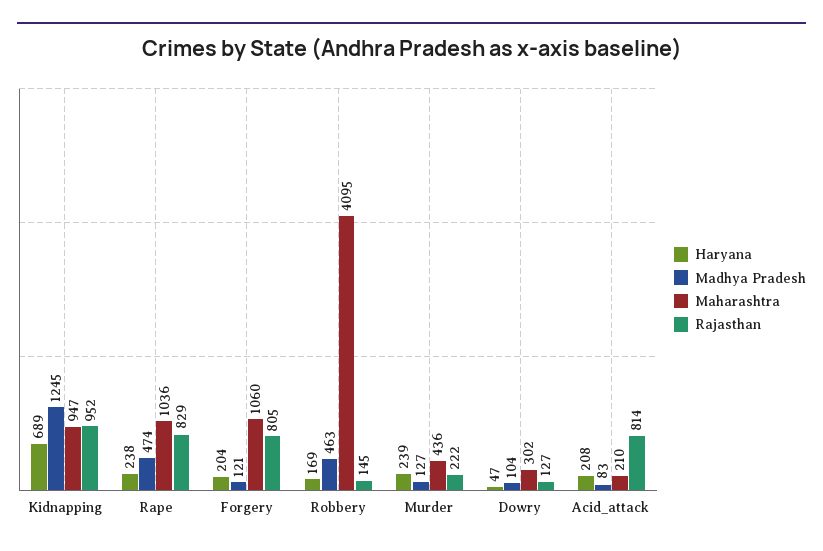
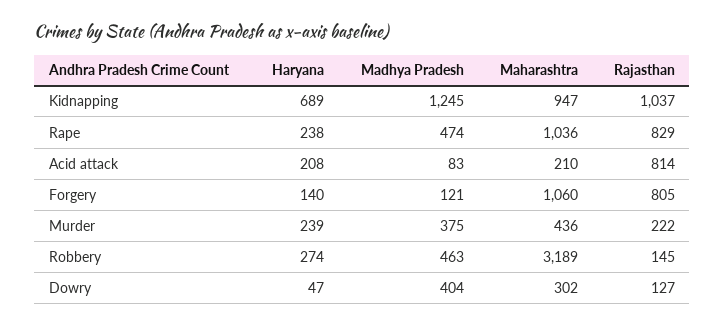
Rajasthan, Kidnapping: 952 -> 1037
Haryana, Forgery: 204 -> 140
Haryana, Robbery: 169 -> 274
Maharashtra, Robbery: 4095 -> 3189
Madhya Pradesh, Murder: 127 -> 375
Madhya Pradesh, Dowry: 104 -> 404

